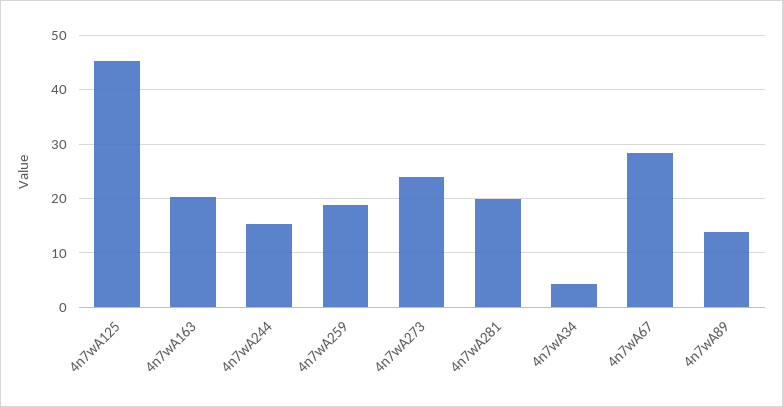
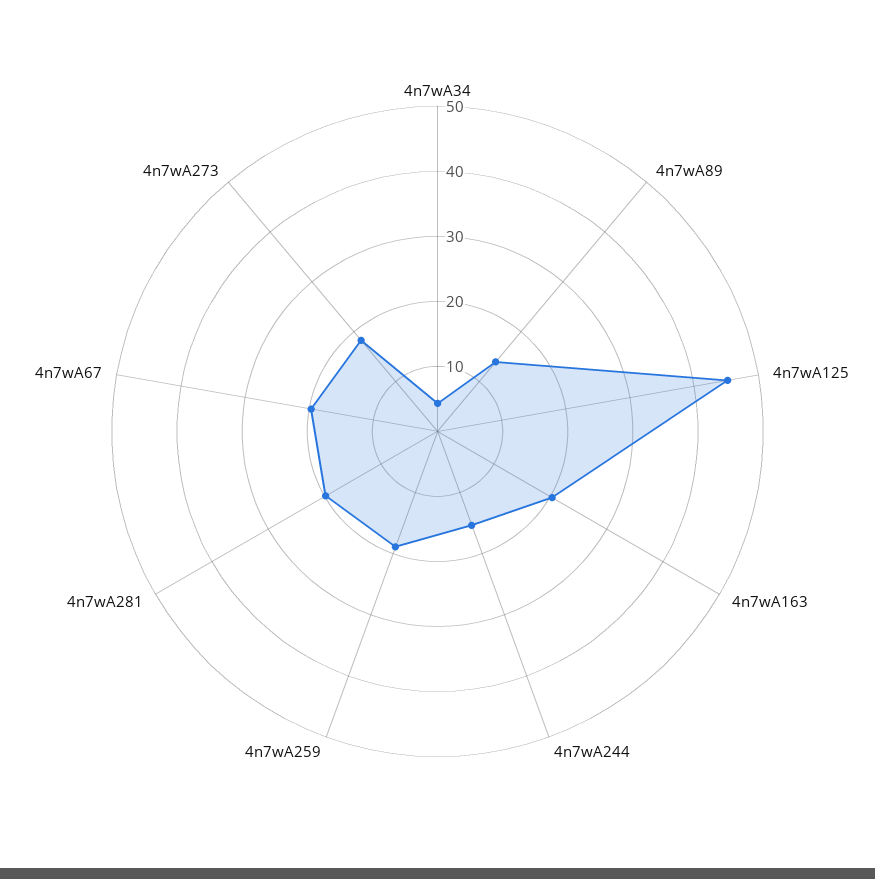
4n7wA273: 24 -> 18
4n7wA67: 28 -> 20

